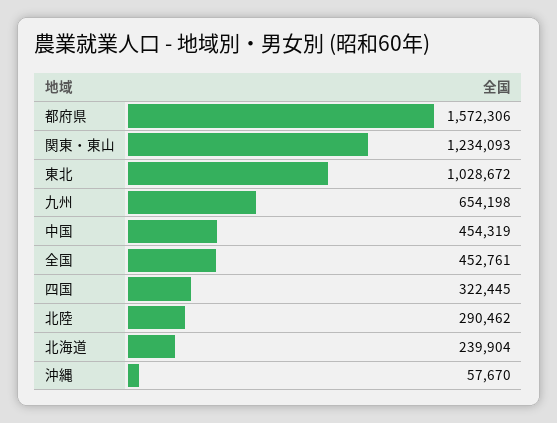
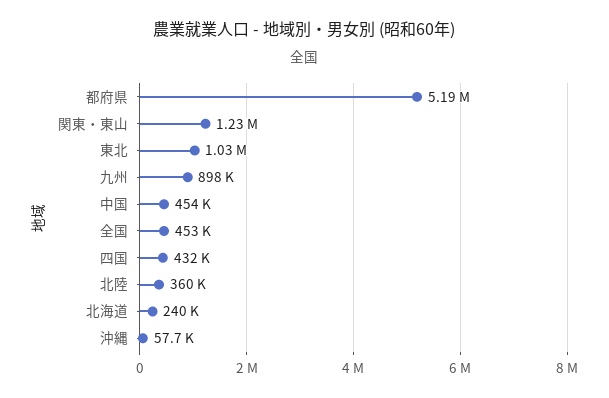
都府県: 1572306 -> 5190000
九州: 654198 -> 898000
四国: 322445 -> 432000
北陸: 290462 -> 360000

